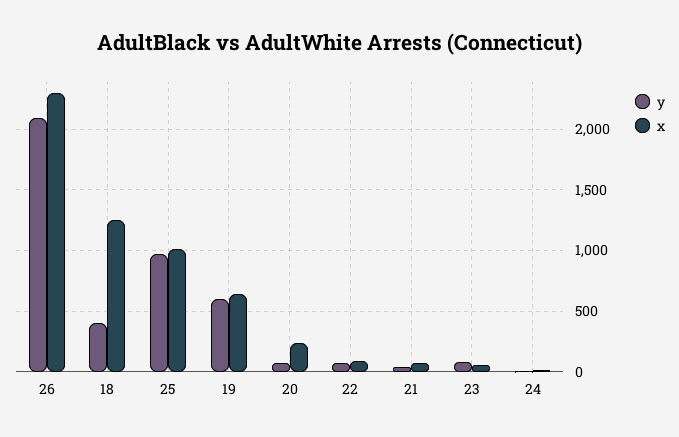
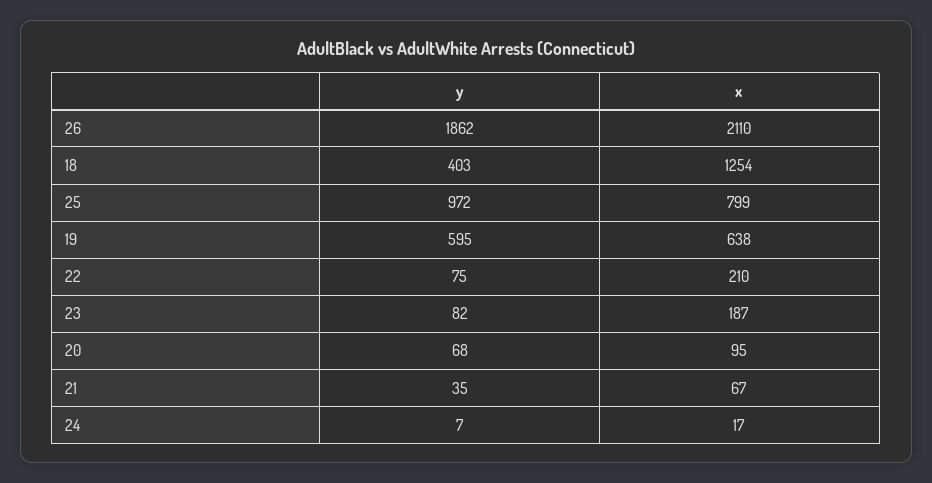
y, 26: 2100 -> 1862
x, 26: 2300 -> 2110
x, 25: 1000 -> 799
x, 20: 250 -> 95
x, 22: 100 -> 210
x, 23: 50 -> 187

